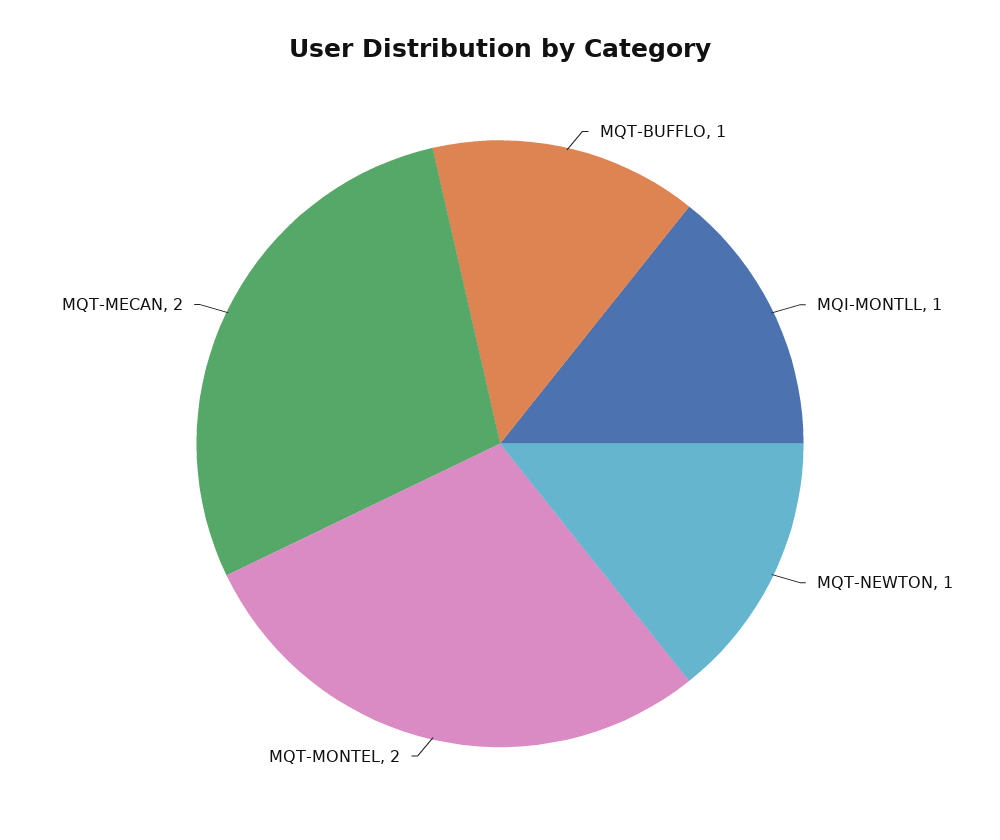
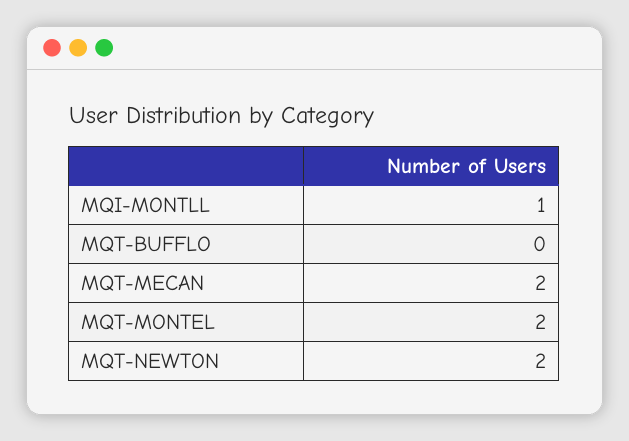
MQT-BUFFLO: 1 -> 0
MQT-NEWTON: 1 -> 2

